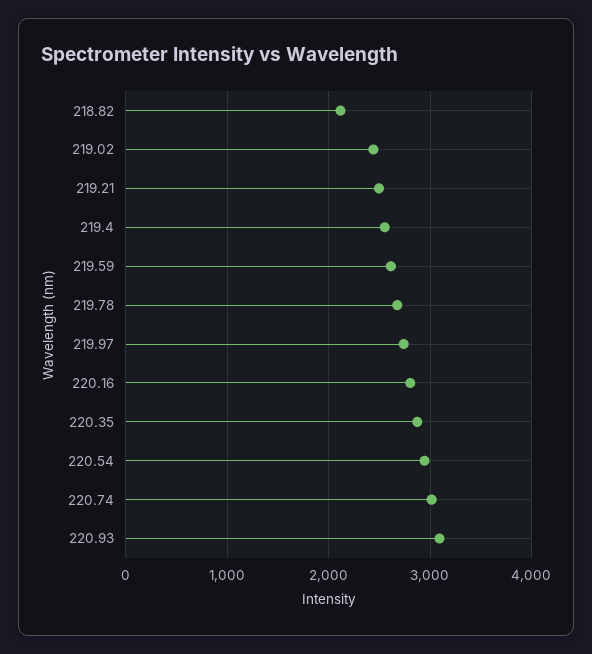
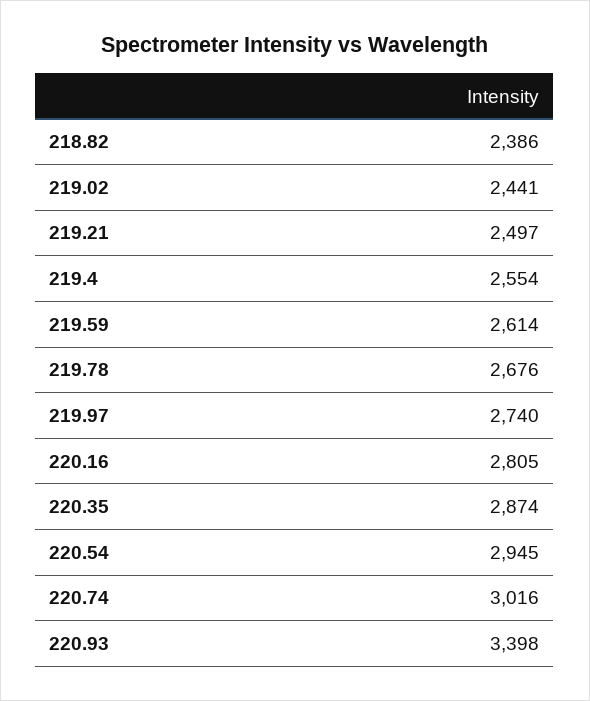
218.82: 2100 -> 2386
220.93: 3100 -> 3398

